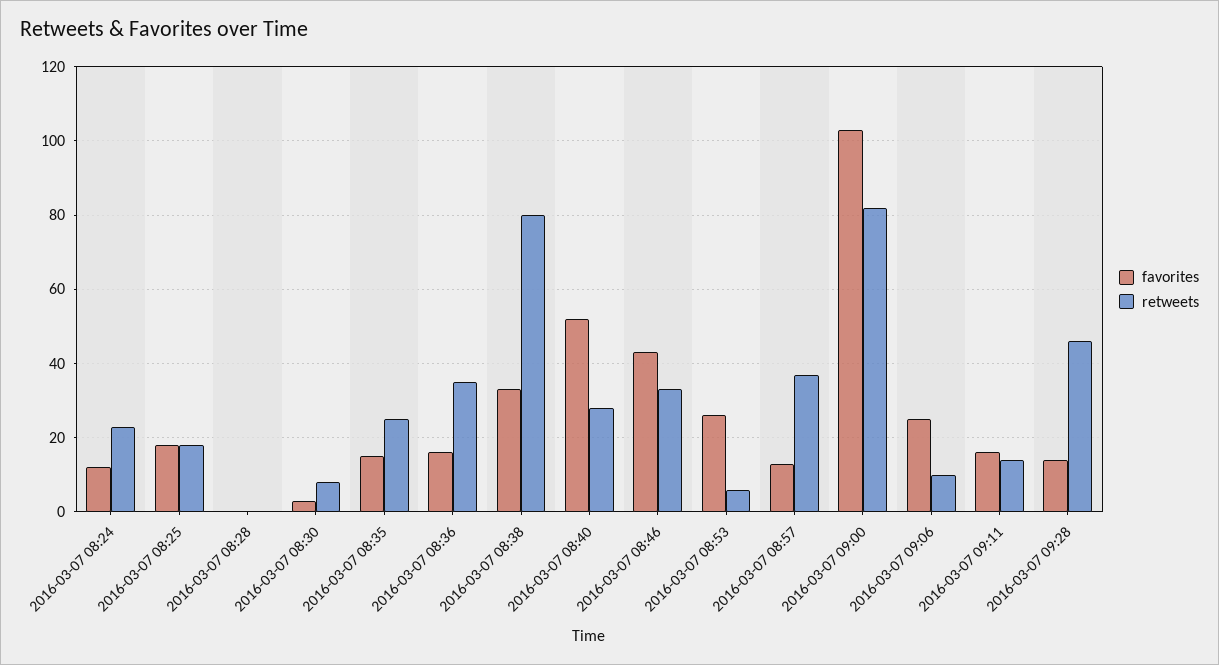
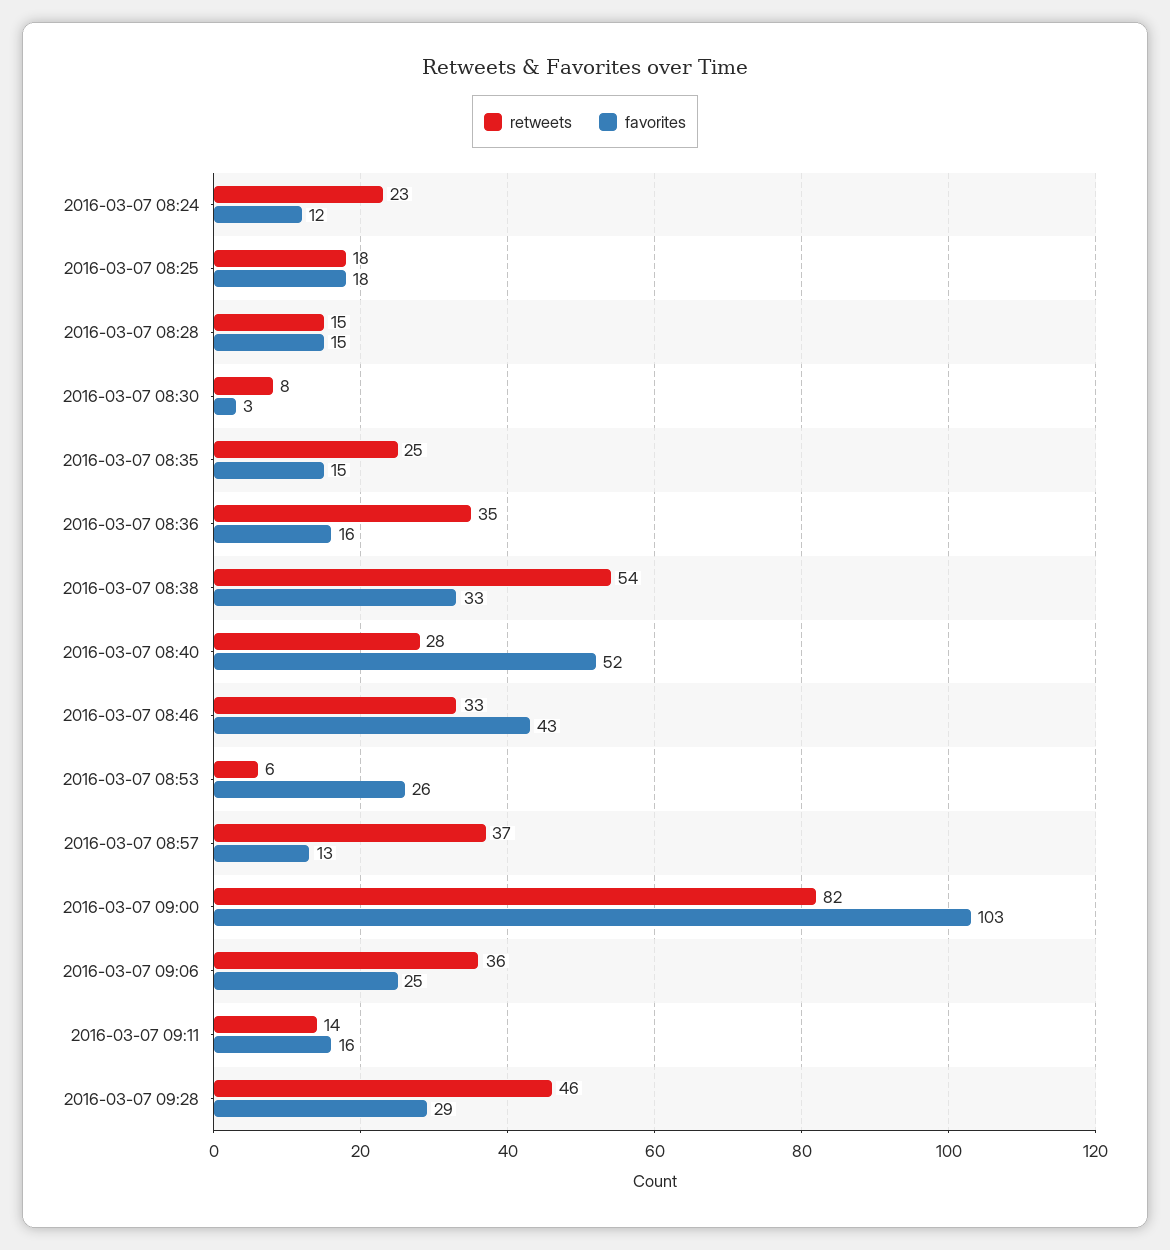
favorites, 2016-03-07 08:28: 0 -> 15
retweets, 2016-03-07 08:28: 0 -> 15
retweets, 2016-03-07 08:38: 80 -> 54
retweets, 2016-03-07 09:06: 10 -> 36
favorites, 2016-03-07 09:28: 15 -> 29

